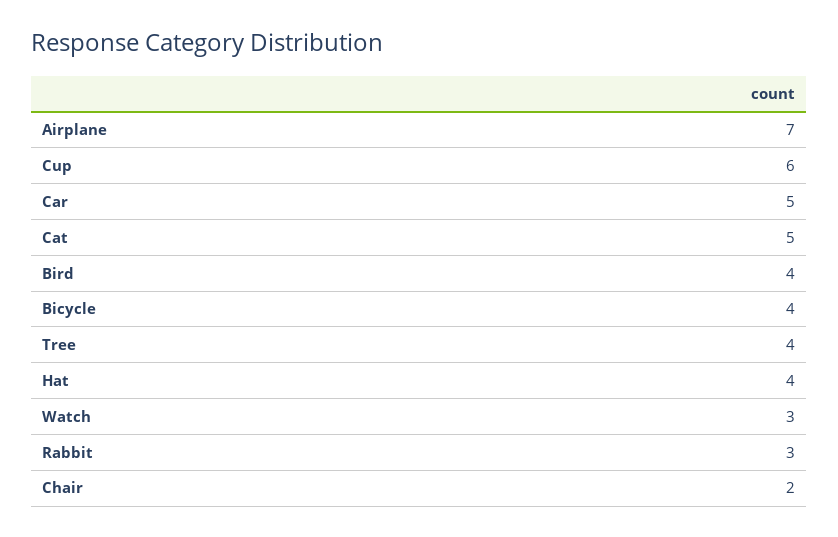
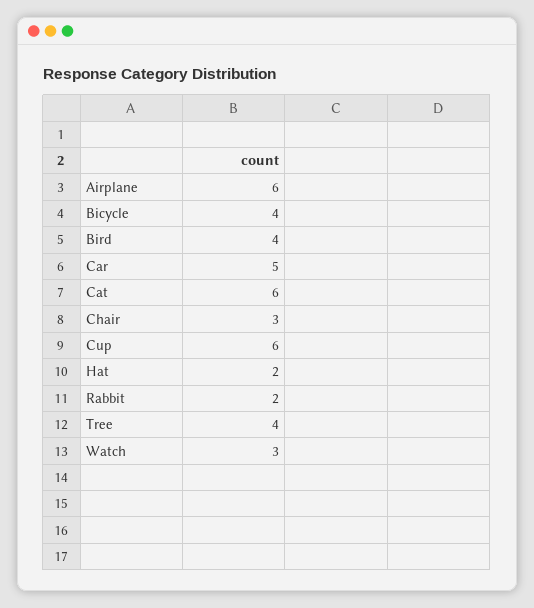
Airplane: 7 -> 6
Cat: 5 -> 6
Hat: 4 -> 2
Rabbit: 3 -> 2
Chair: 2 -> 3

